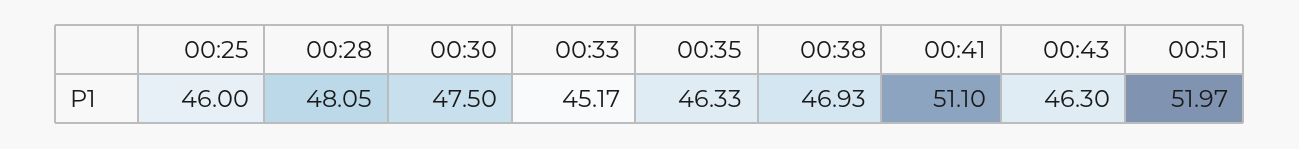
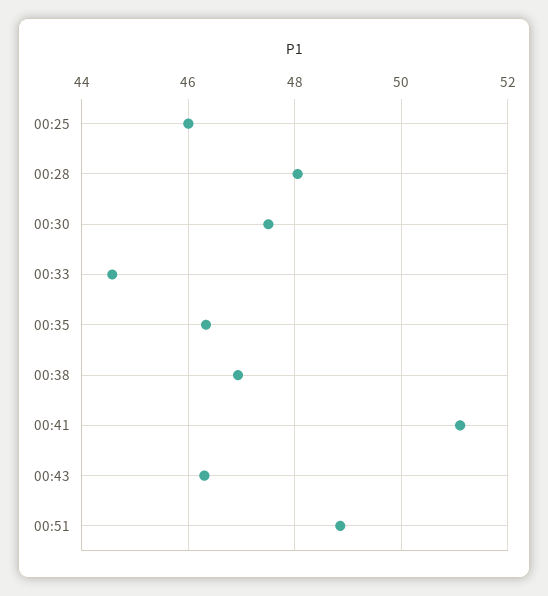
00:33: 45.17 -> 44.6
00:51: 51.97 -> 48.8

